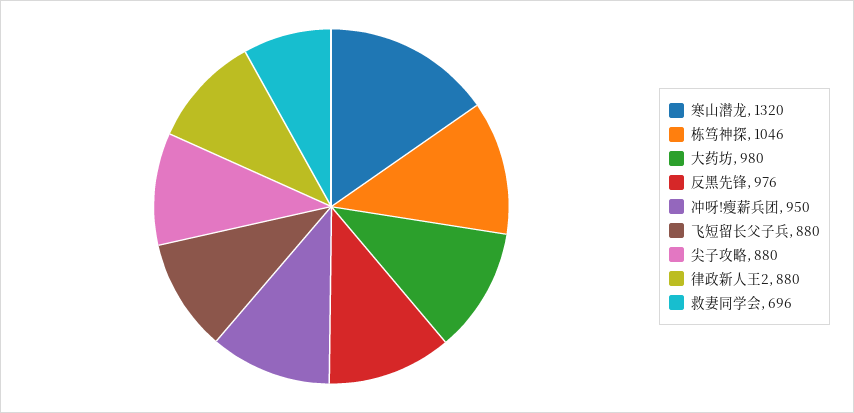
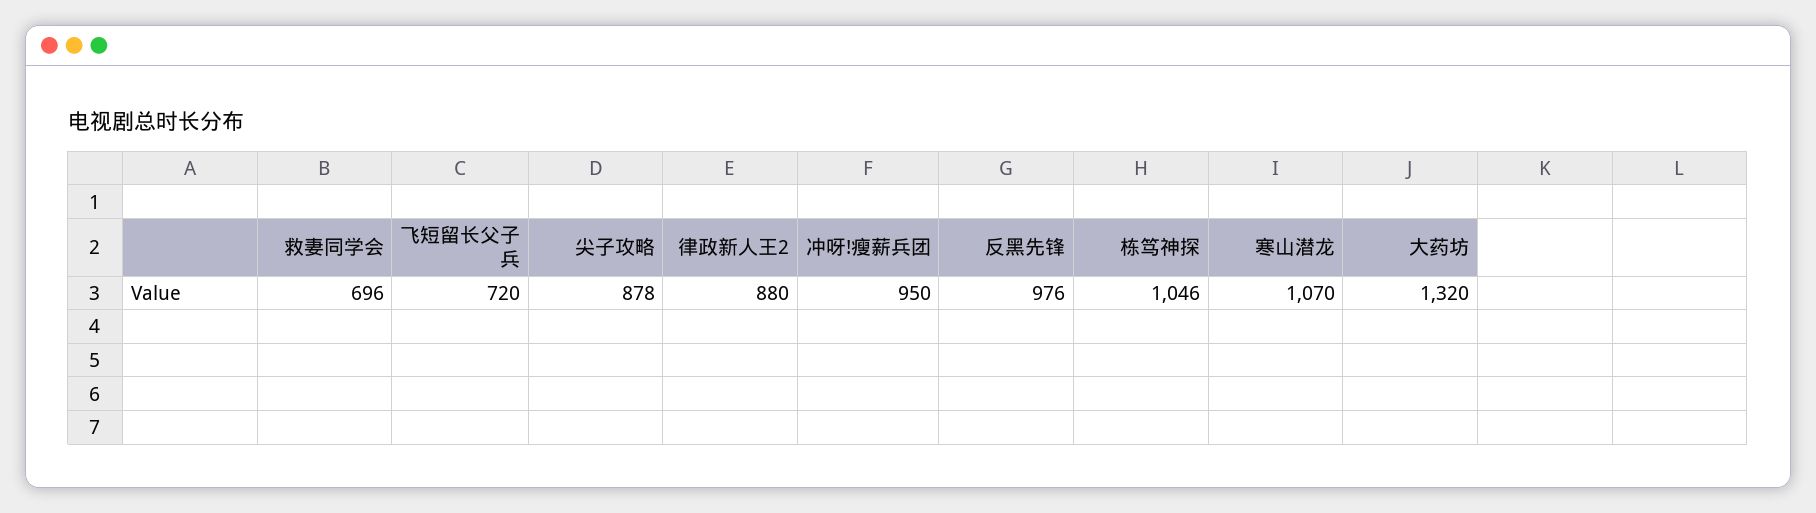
寒山潜龙: 1320 -> 1070
大药坊: 980 -> 1320
飞短留长父子兵: 880 -> 720
尖子攻略: 880 -> 878

